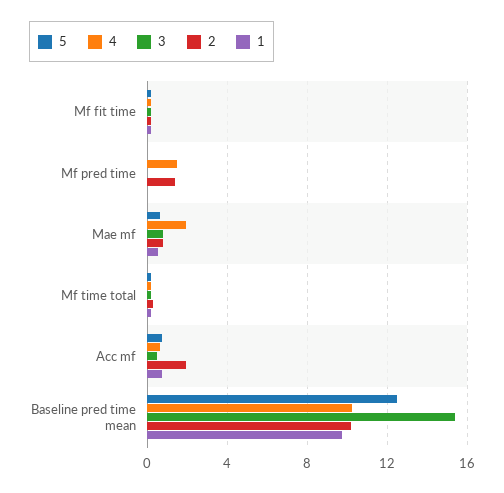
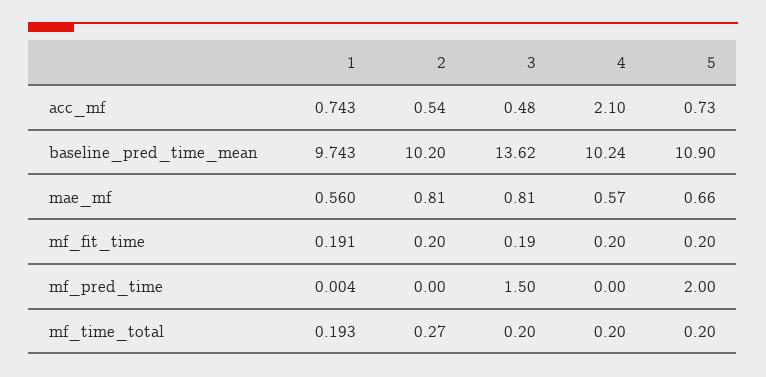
5, Mf pred time: 0 -> 2
4, Mf pred time: 1.5 -> 0
3, Mf pred time: 0 -> 1.5
2, Mf pred time: 1.5 -> 0
4, Mae mf: 2 -> 0.57
4, Acc mf: 0.5 -> 2.1
2, Acc mf: 2 -> 0.54
5, Baseline pred time mean: 12.5 -> 10.9
3, Baseline pred time mean: 15.5 -> 13.62

